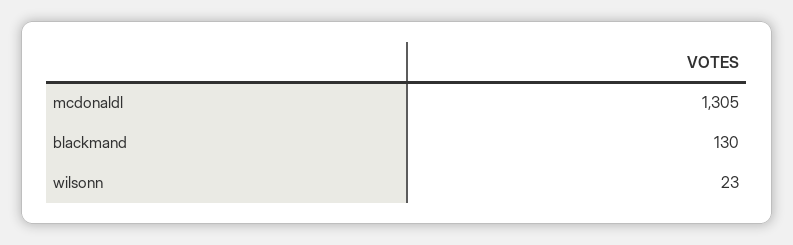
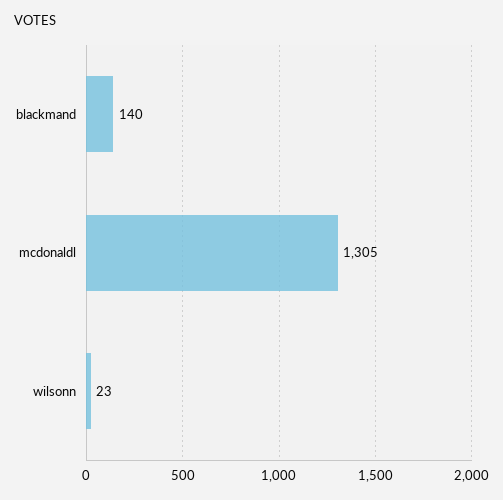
blackmand: 130 -> 140

